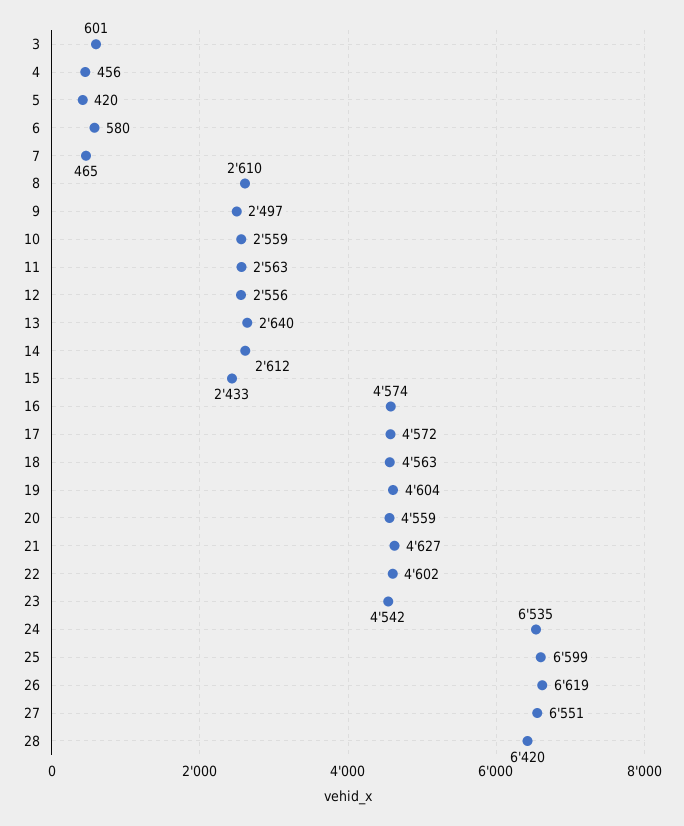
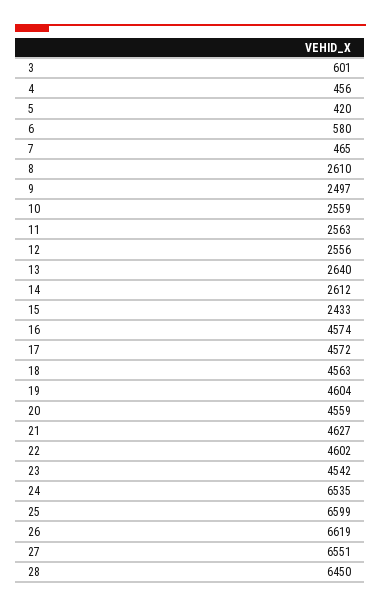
28: 6420 -> 6450

